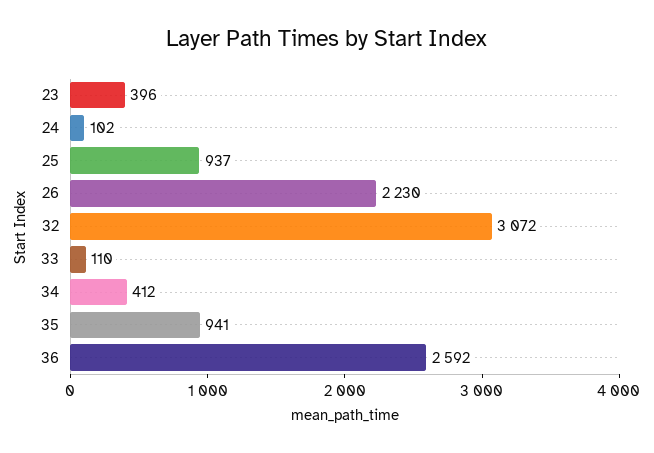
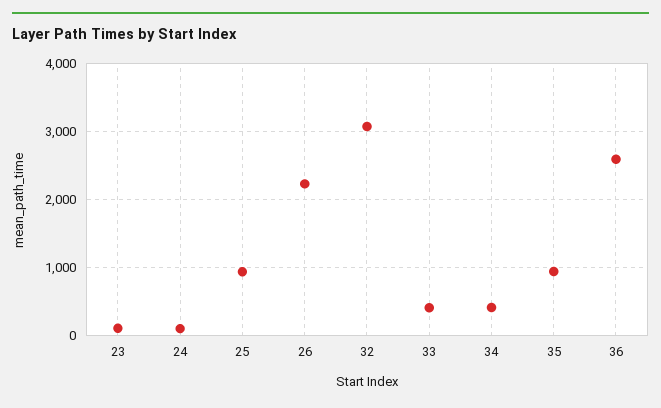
23: 396 -> 100
33: 110 -> 400

